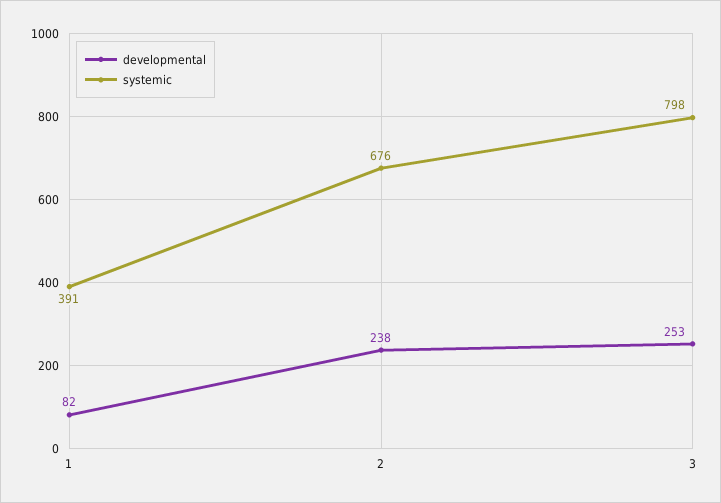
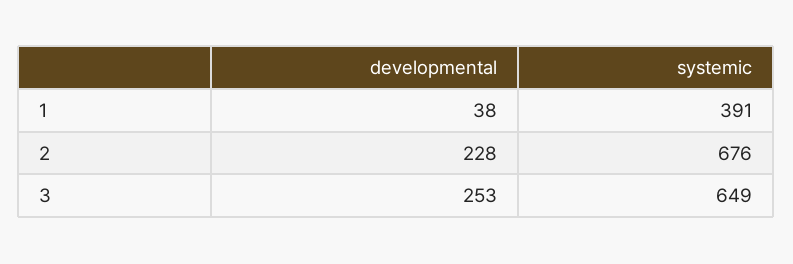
developmental, 1: 82 -> 38
developmental, 2: 238 -> 228
systemic, 3: 798 -> 649

